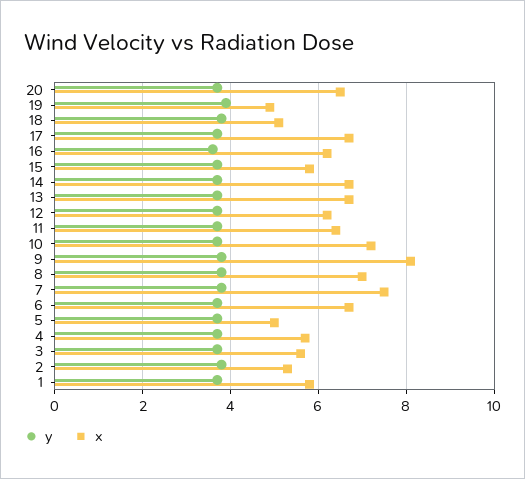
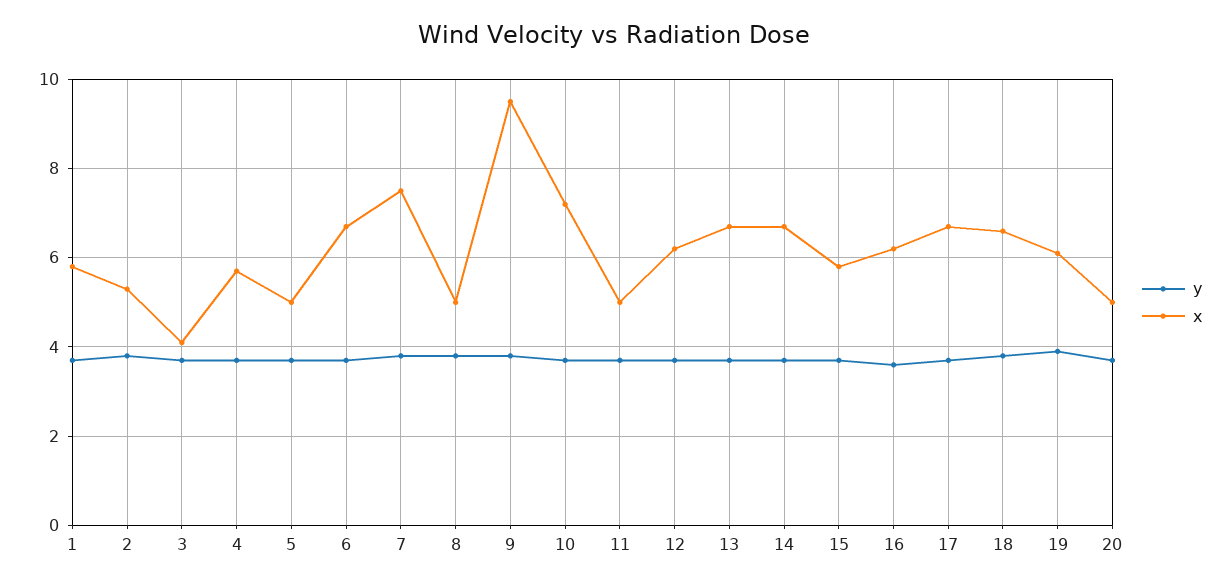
x, 20: 6.5 -> 5
x, 19: 5 -> 6
x, 18: 5 -> 6.5
x, 11: 6.5 -> 5
x, 9: 8 -> 9.5
x, 8: 7 -> 5
x, 3: 5.5 -> 4

